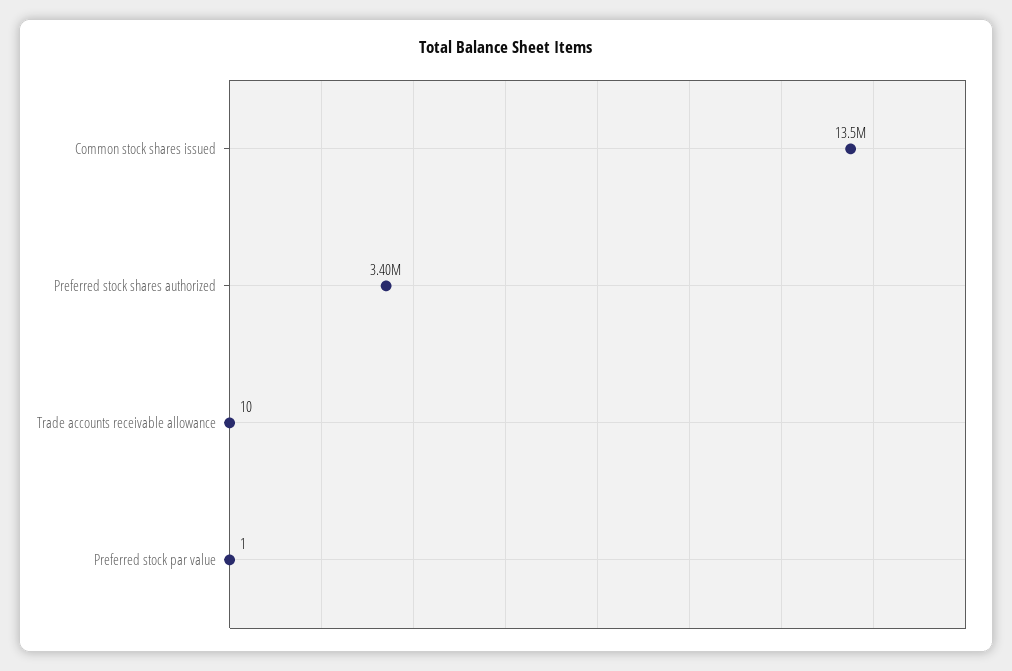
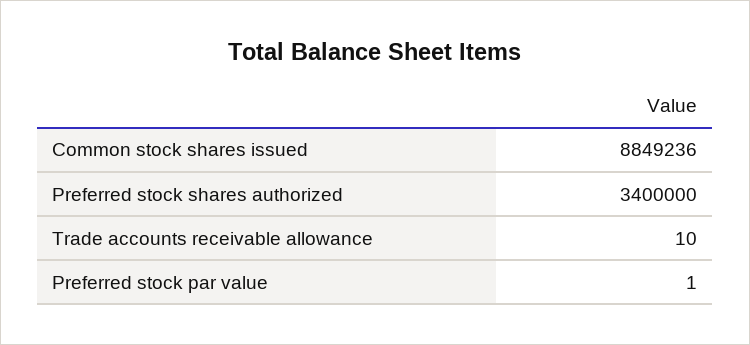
Common stock shares issued: 13500000 -> 8849236

